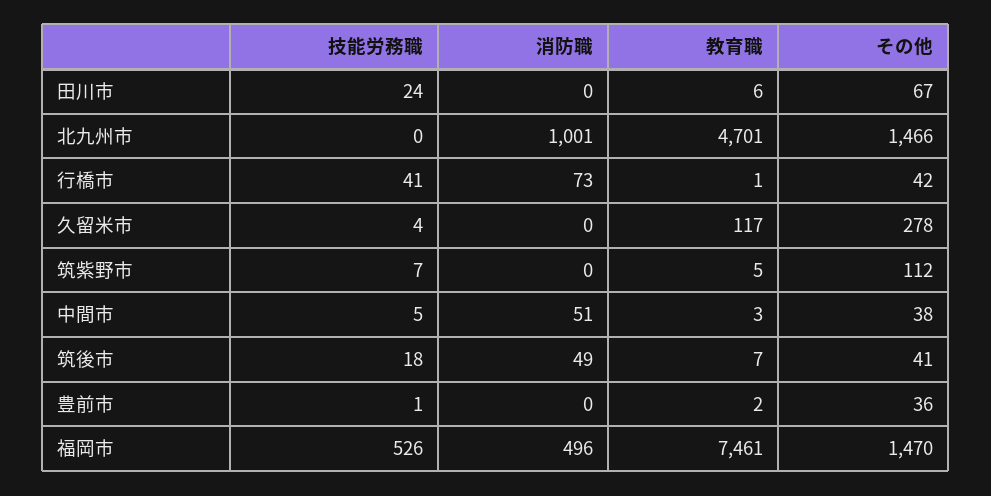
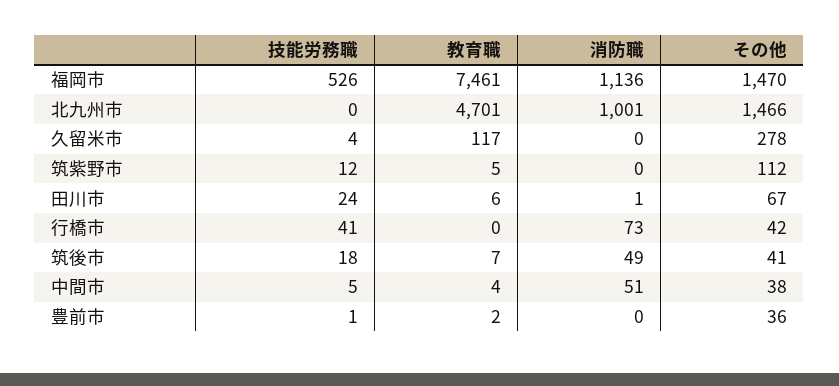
消防職, 田川市: 0 -> 1
教育職, 行橋市: 1 -> 0
技能労務職, 筑紫野市: 7 -> 12
教育職, 中間市: 3 -> 4
消防職, 福岡市: 496 -> 1136

